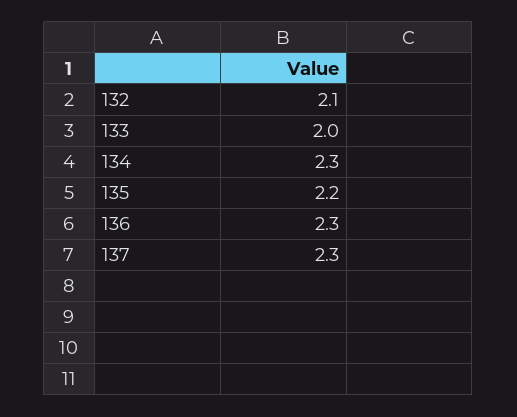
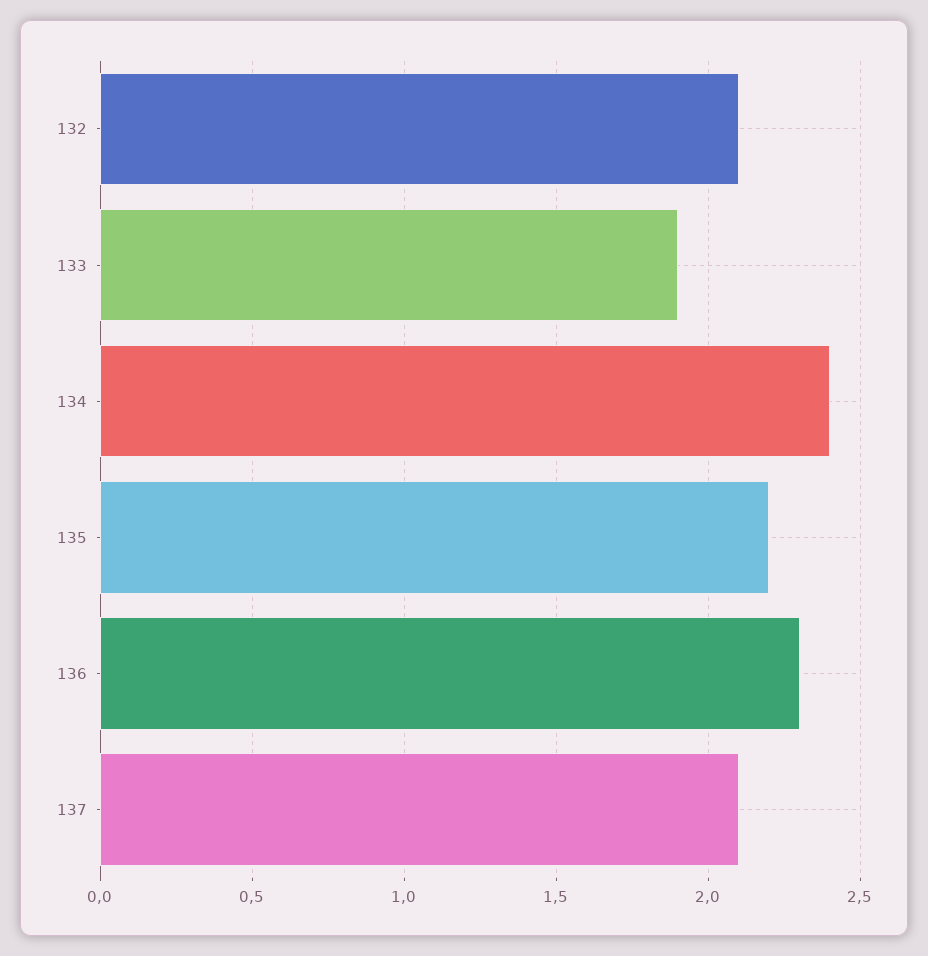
133: 2 -> 1.9
134: 2.3 -> 2.4
137: 2.3 -> 2.1

